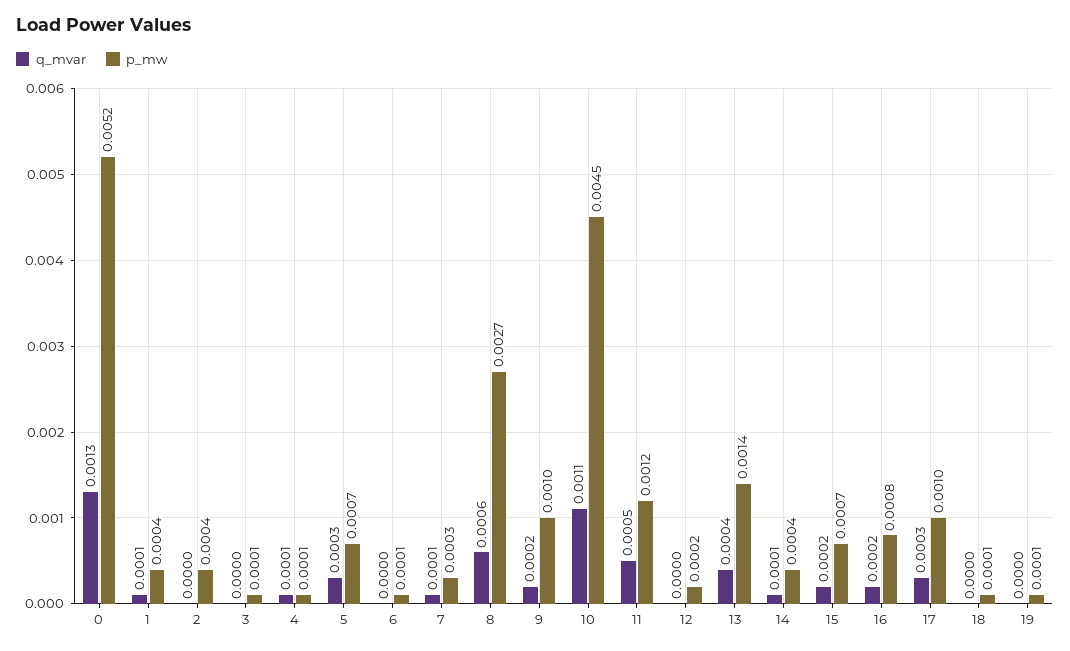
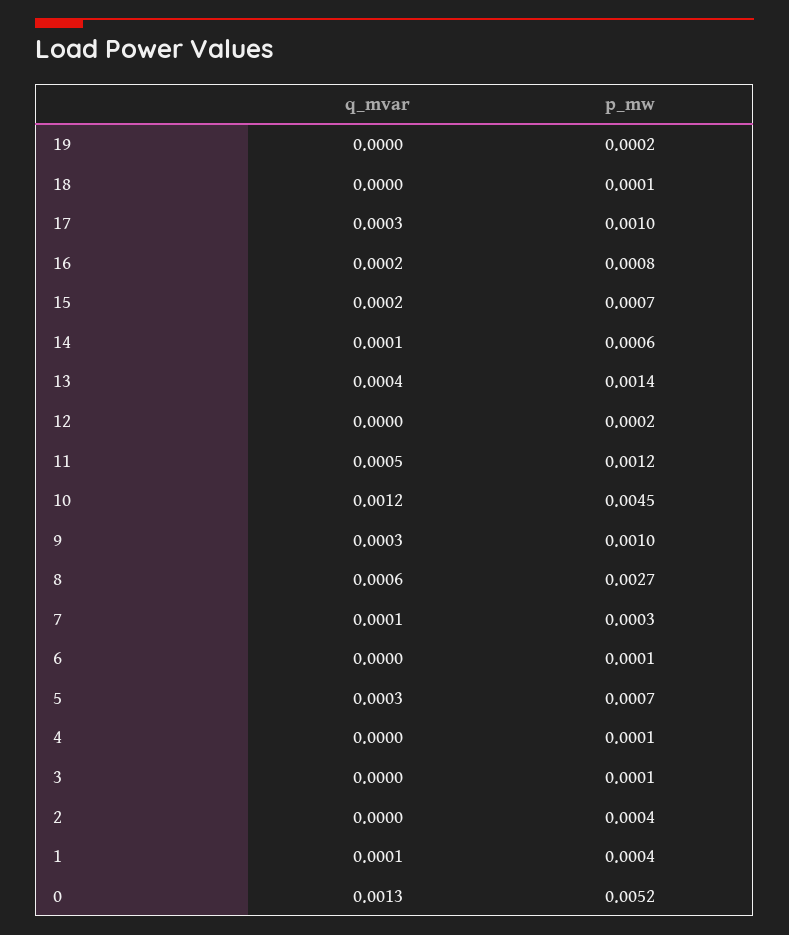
q_mvar, 4: 0.0001 -> 0
q_mvar, 9: 0.0002 -> 0.0003
q_mvar, 10: 0.0011 -> 0.0012
p_mw, 14: 0.0004 -> 0.0006
p_mw, 19: 0.0001 -> 0.0002

